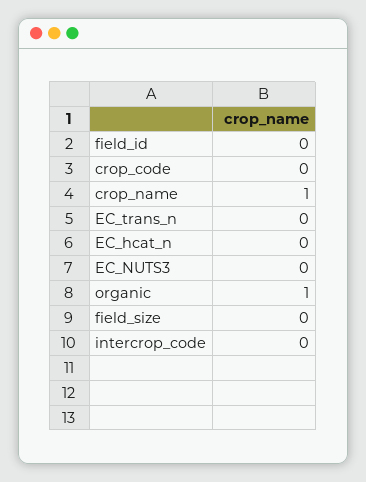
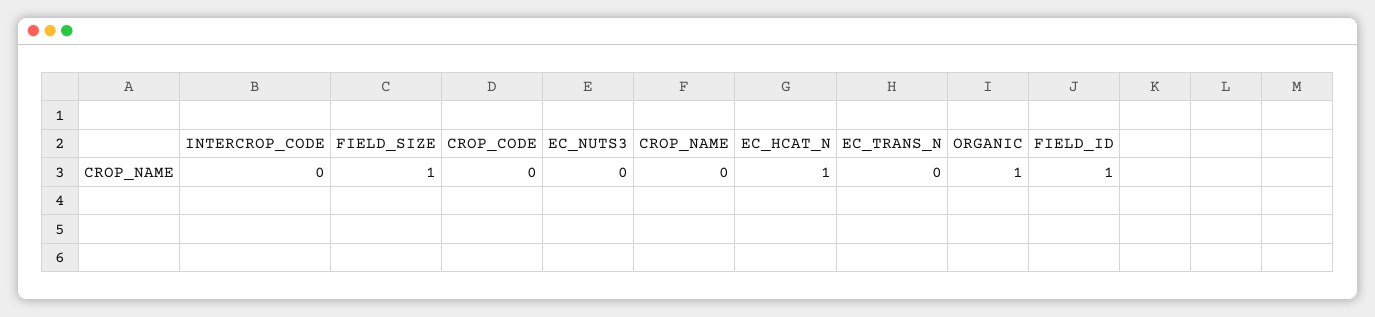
field_id: 0 -> 1
crop_name: 1 -> 0
EC_hcat_n: 0 -> 1
field_size: 0 -> 1

